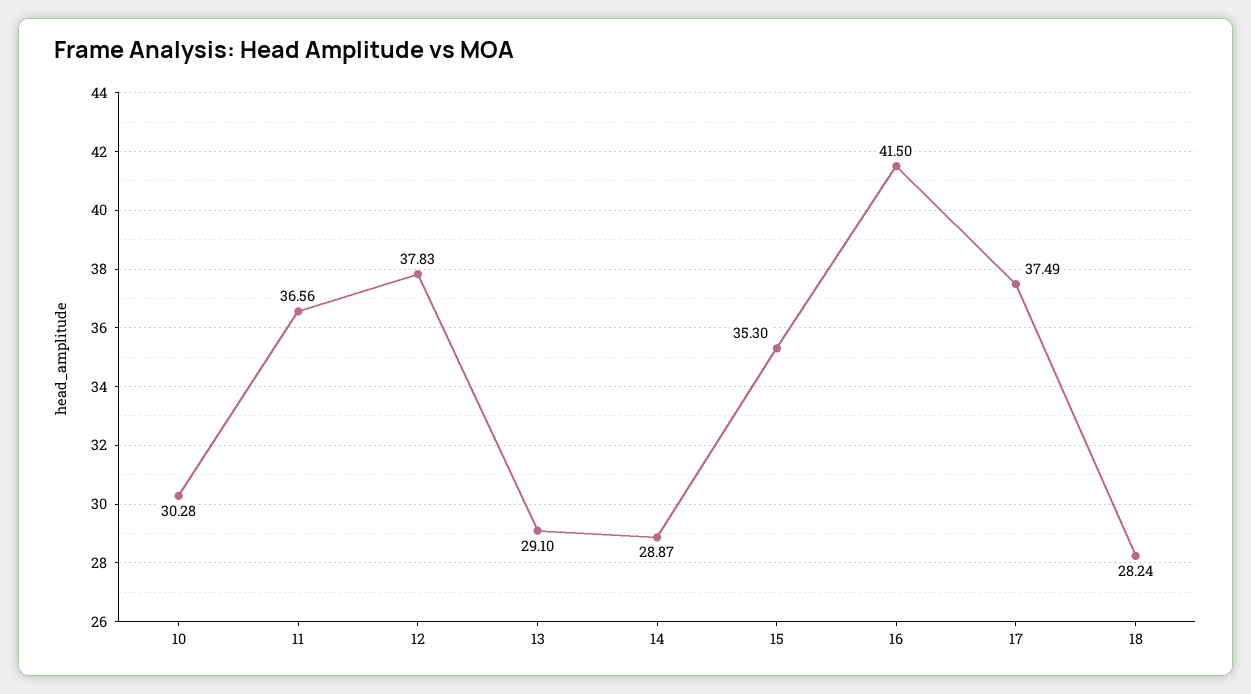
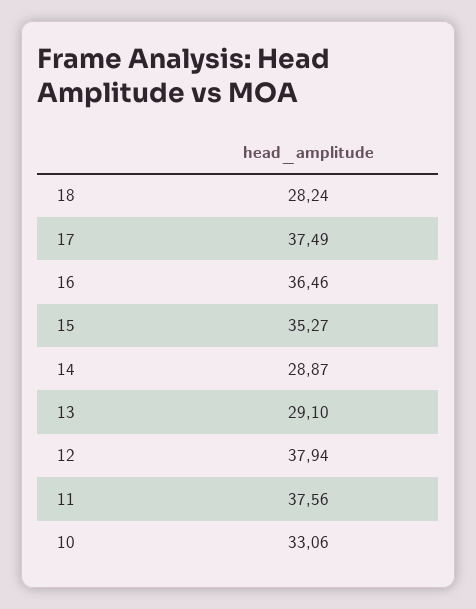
10: 30.28 -> 33.06
11: 36.56 -> 37.56
12: 37.83 -> 37.94
15: 35.3 -> 35.27
16: 41.5 -> 36.46

